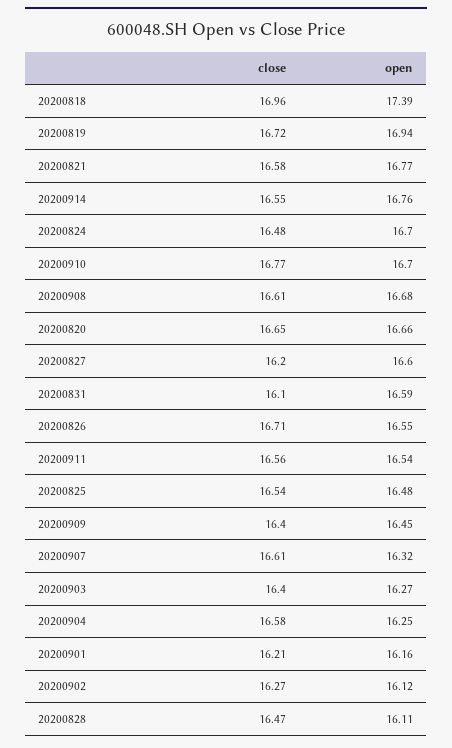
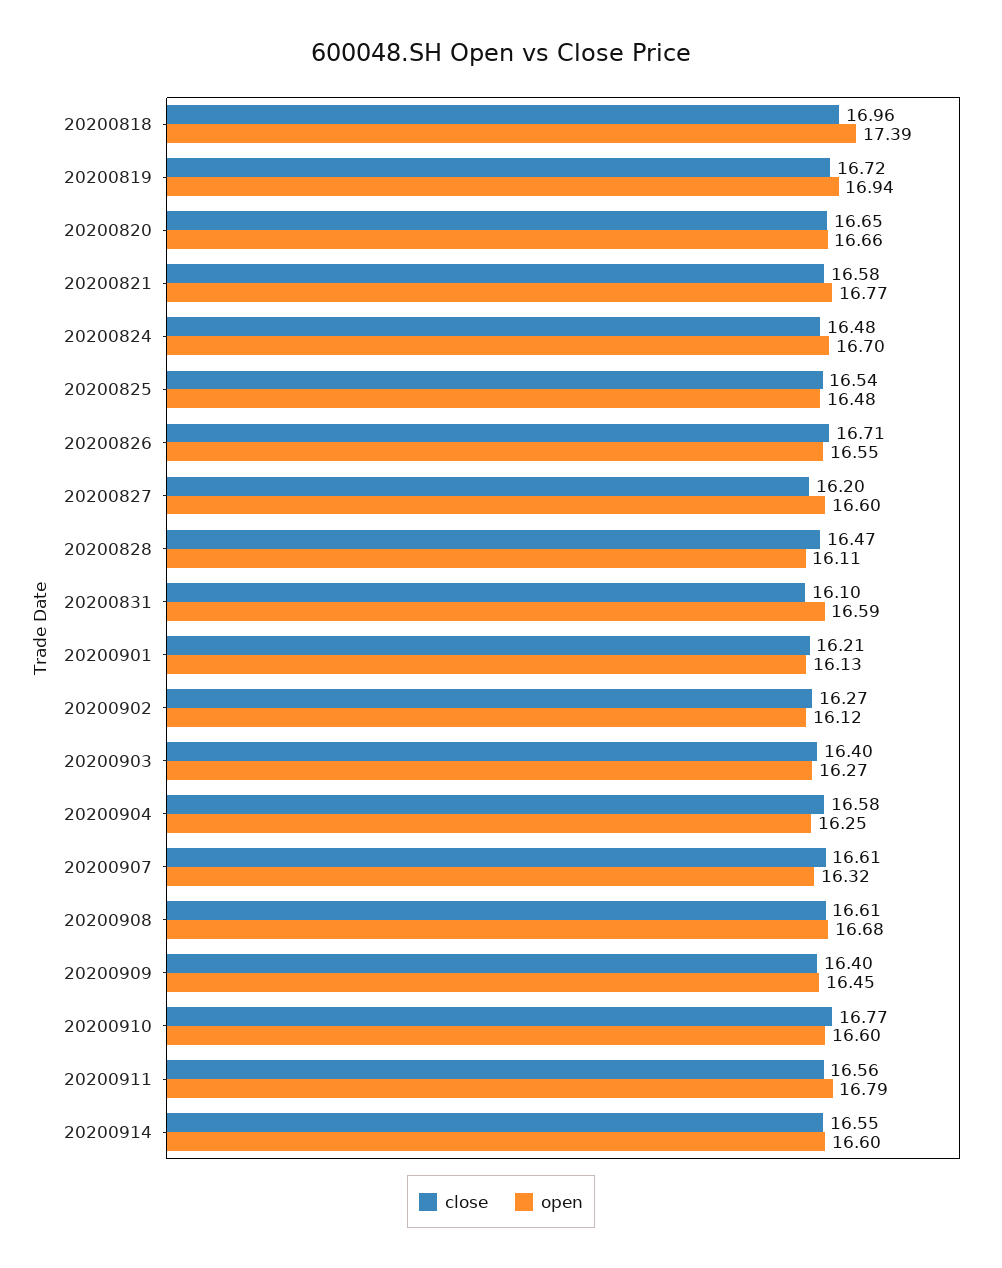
open, 20200914: 16.76 -> 16.6
open, 20200910: 16.7 -> 16.6
open, 20200911: 16.54 -> 16.79
open, 20200901: 16.16 -> 16.13

